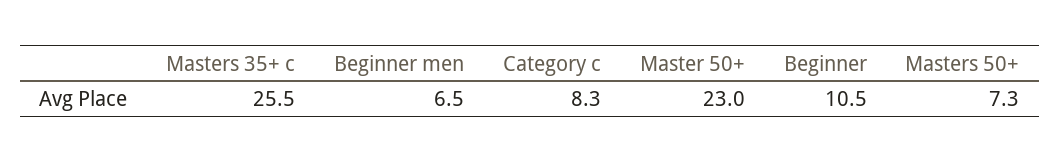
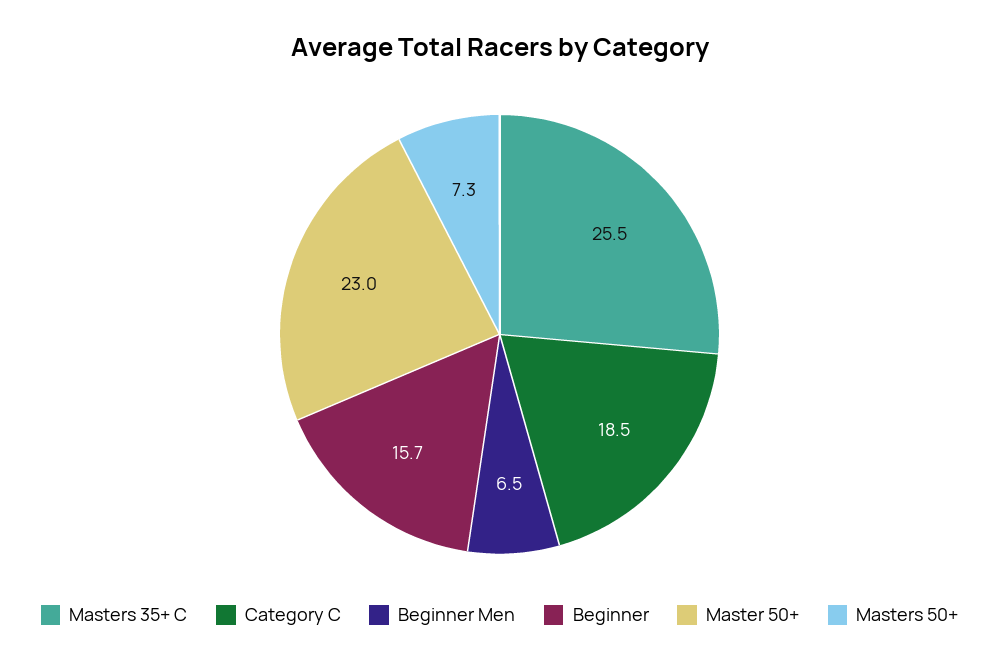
Category c: 8.3 -> 18.5
Beginner: 10.5 -> 15.7

